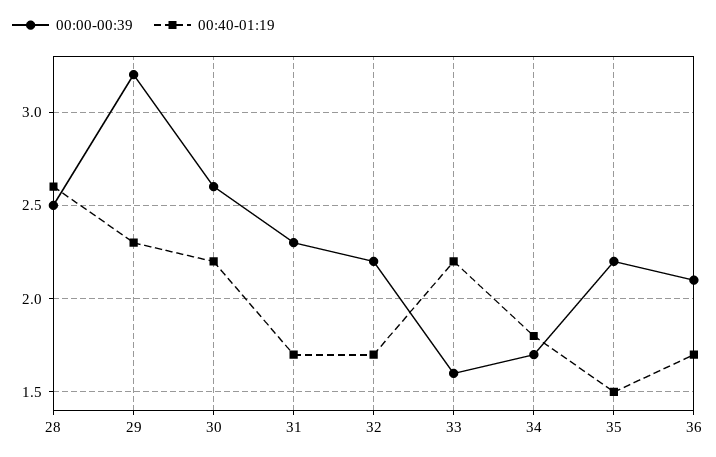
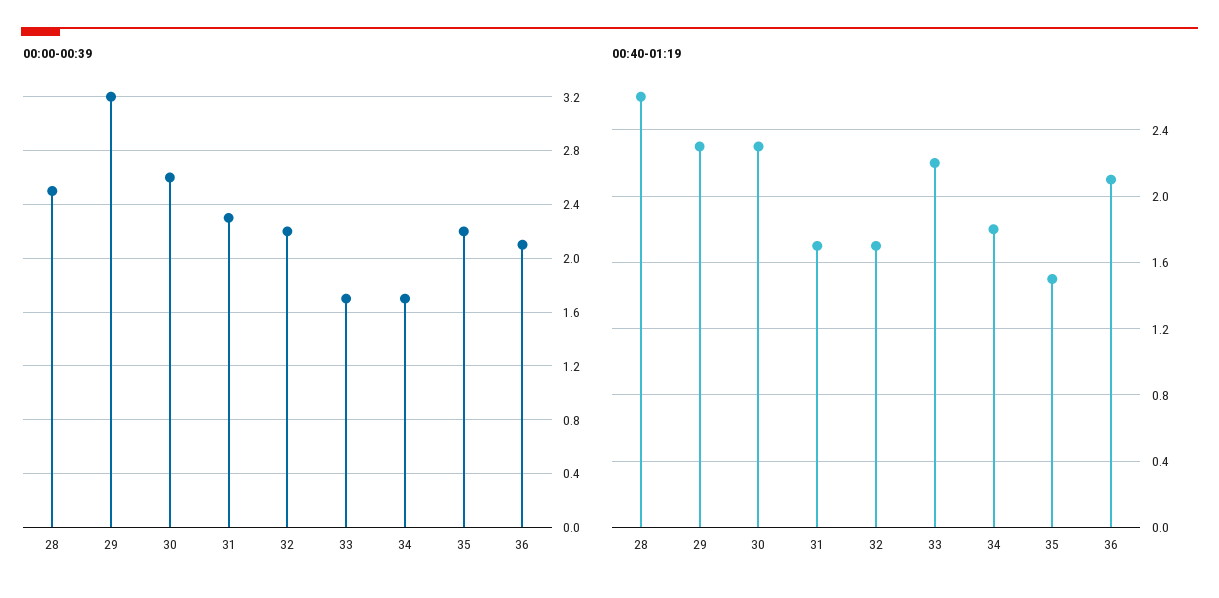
00:40-01:19, 30: 2.2 -> 2.3
00:00-00:39, 33: 1.6 -> 1.7
00:40-01:19, 36: 1.7 -> 2.1

